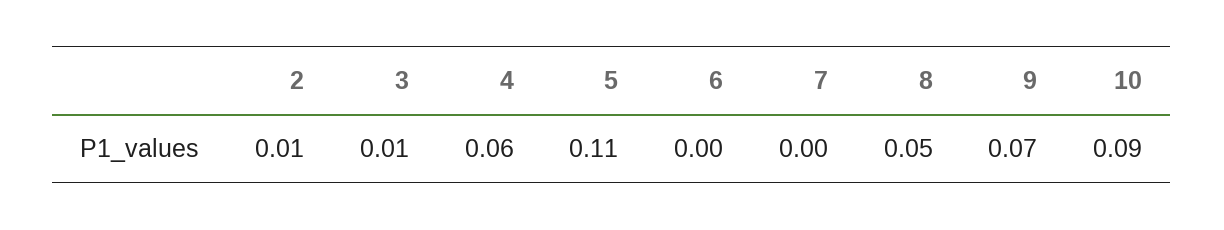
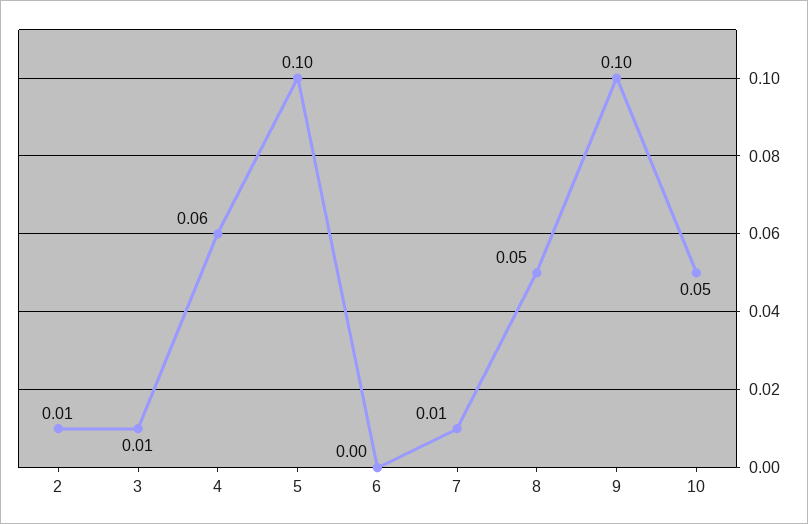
5: 0.11 -> 0.1
7: 0 -> 0.01
9: 0.07 -> 0.1
10: 0.09 -> 0.05

